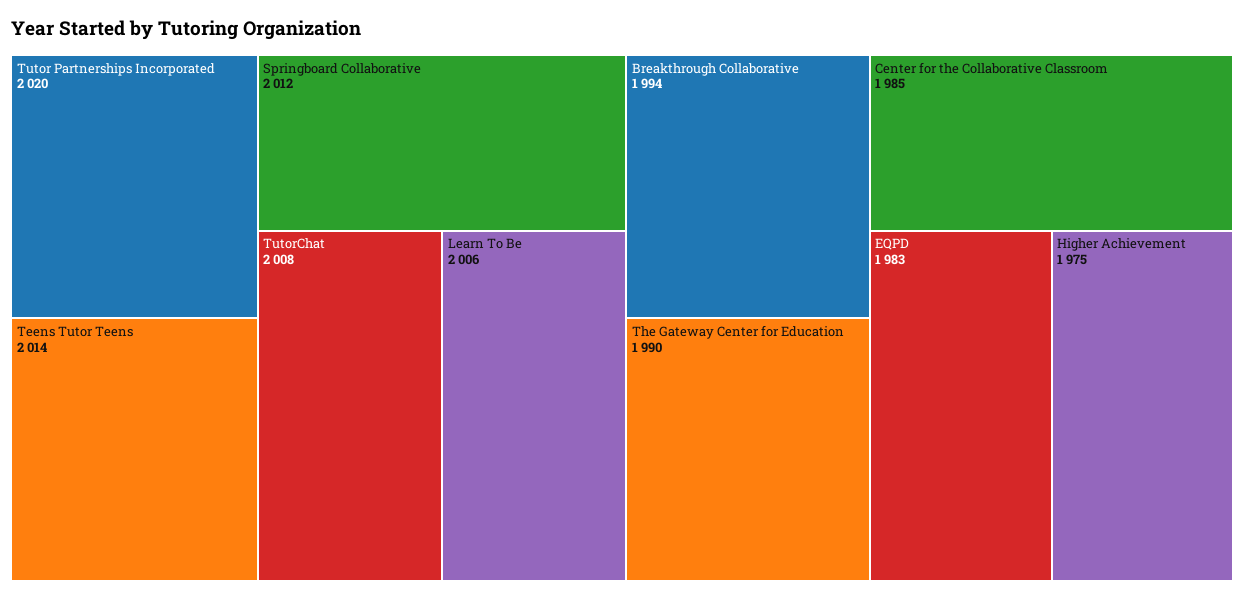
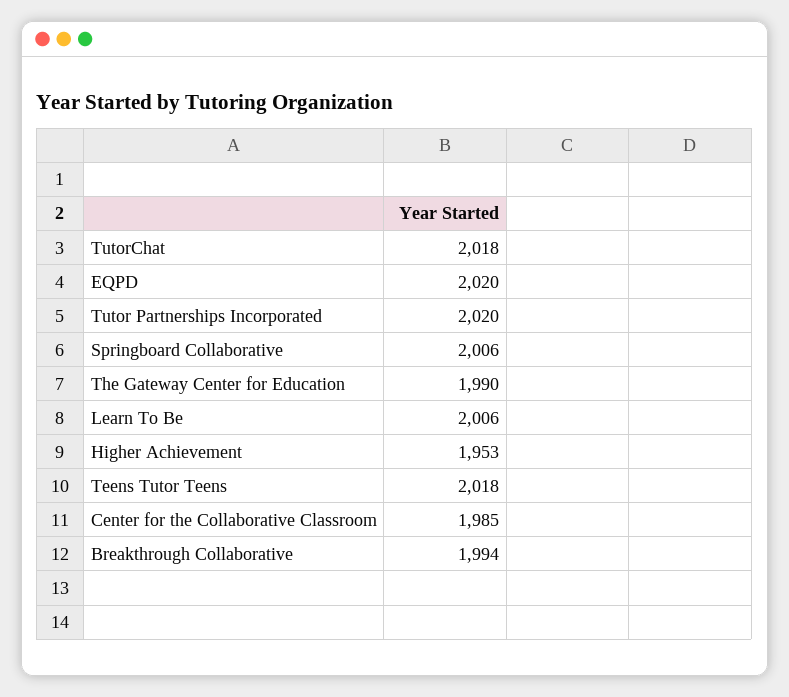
Teens Tutor Teens: 2014 -> 2018
Springboard Collaborative: 2012 -> 2006
TutorChat: 2008 -> 2018
EQPD: 1983 -> 2020
Higher Achievement: 1975 -> 1953

